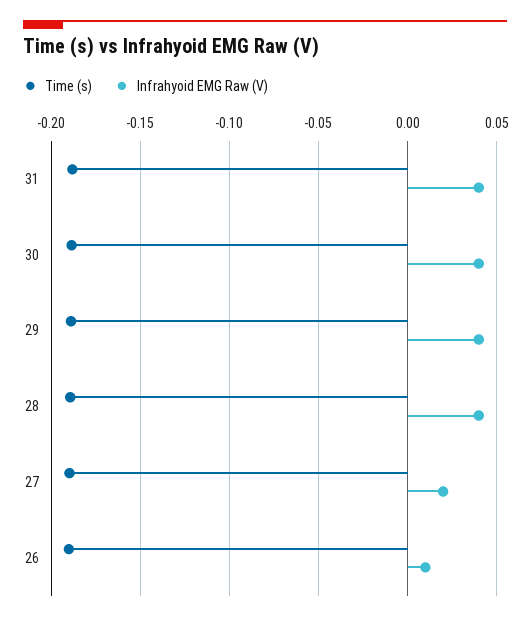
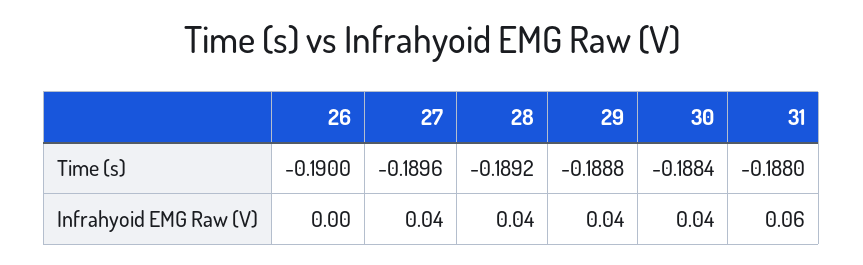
Infrahyoid EMG Raw (V), 31: 0.04 -> 0.06
Infrahyoid EMG Raw (V), 27: 0.02 -> 0.04
Infrahyoid EMG Raw (V), 26: 0.01 -> 0

